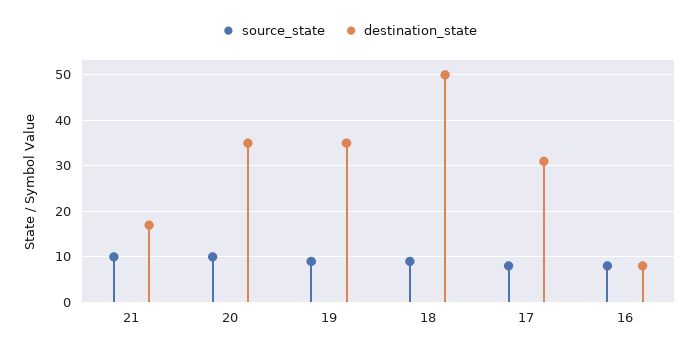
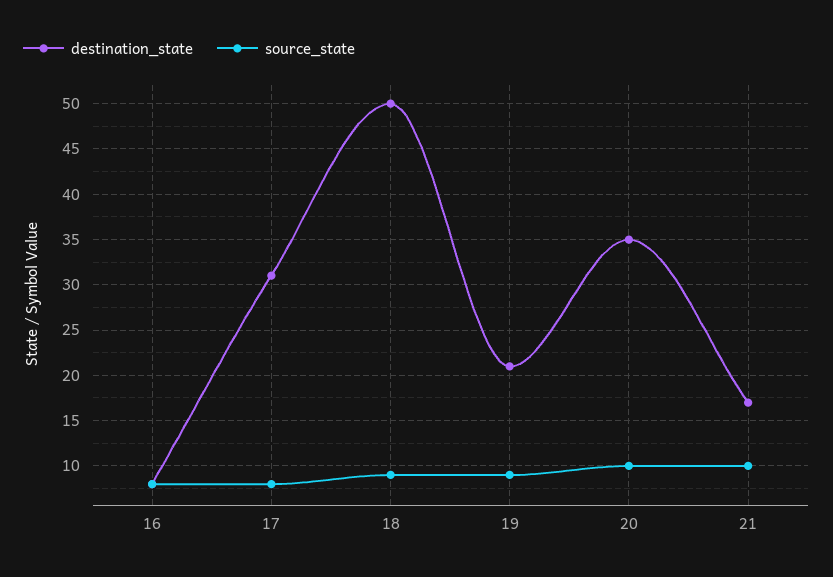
destination_state, 19: 35 -> 21

